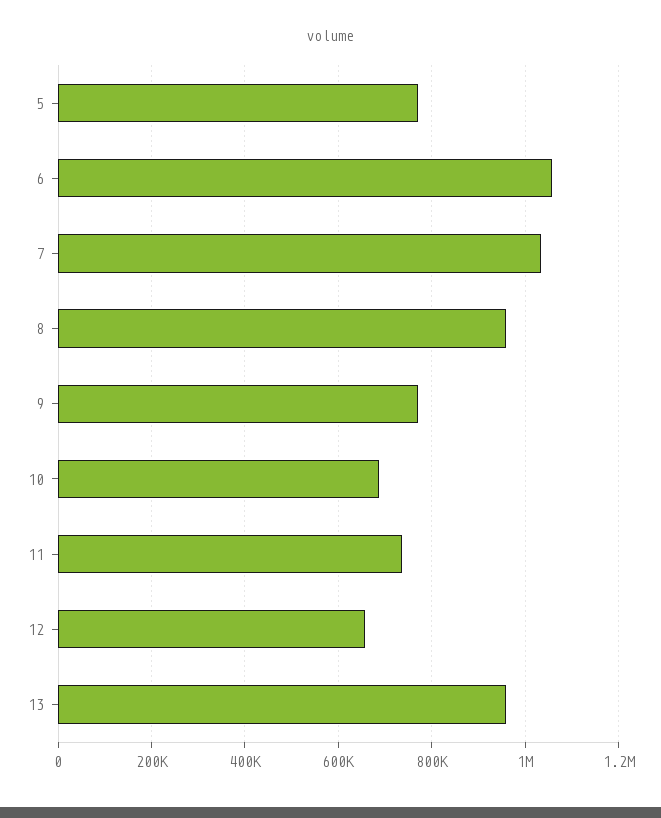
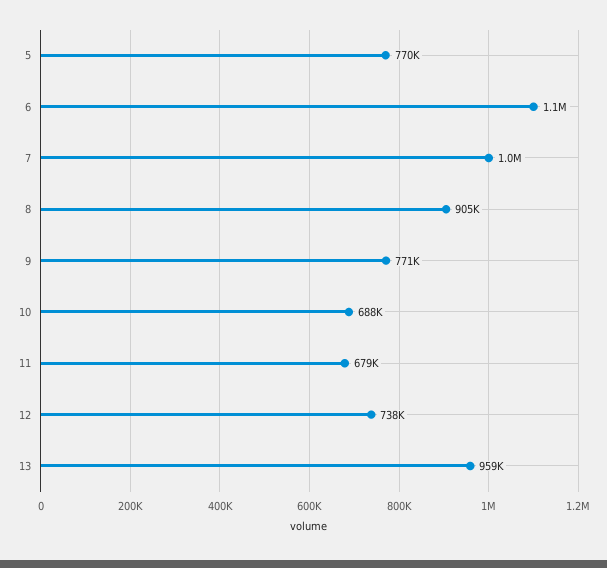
8: 960000 -> 905000
11: 740000 -> 679000
12: 660000 -> 738000

